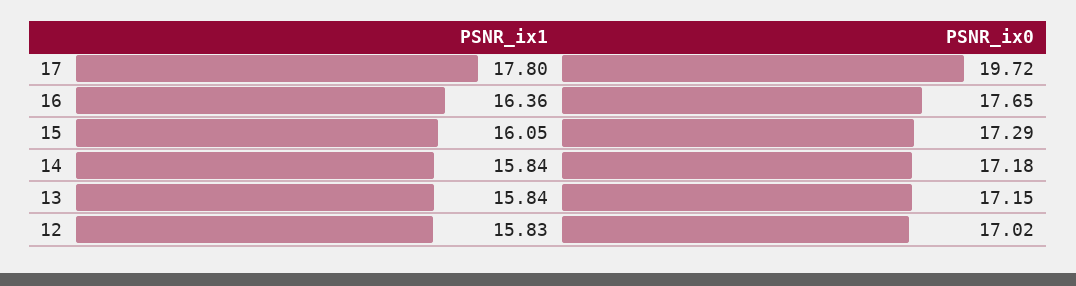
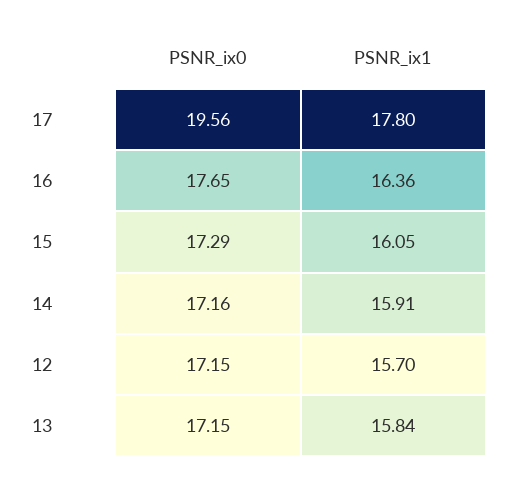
PSNR_ix0, 17: 19.72 -> 19.56
PSNR_ix1, 14: 15.84 -> 15.91
PSNR_ix0, 14: 17.18 -> 17.16
PSNR_ix1, 12: 15.83 -> 15.7
PSNR_ix0, 12: 17.02 -> 17.15

